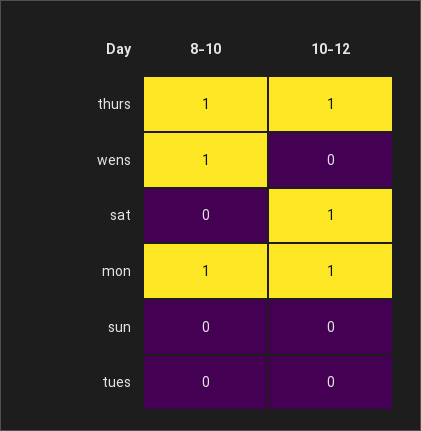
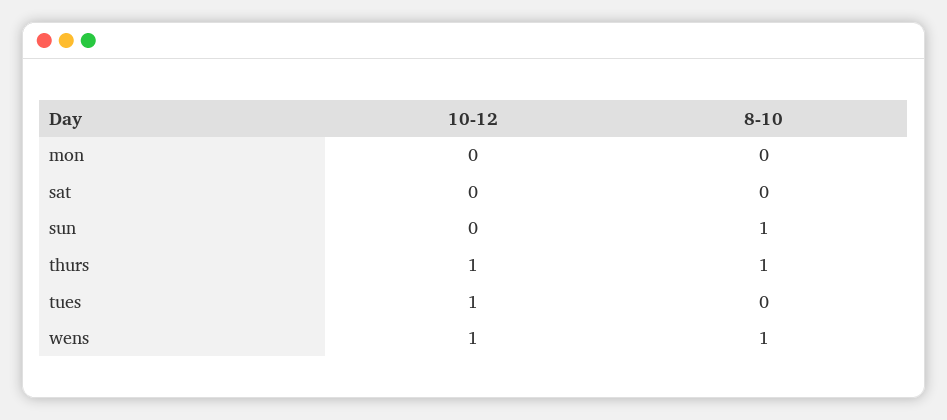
10-12, wens: 0 -> 1
10-12, sat: 1 -> 0
8-10, mon: 1 -> 0
10-12, mon: 1 -> 0
8-10, sun: 0 -> 1
10-12, tues: 0 -> 1

